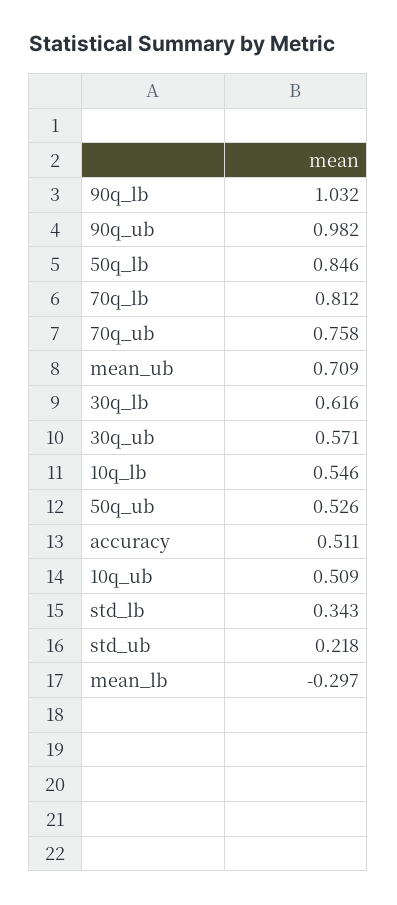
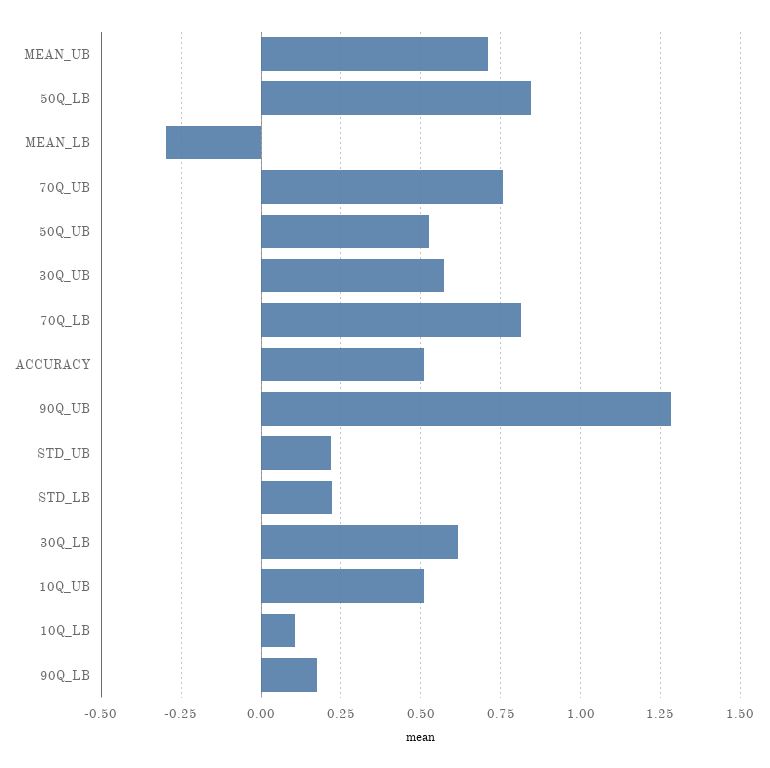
90q_lb: 1.032 -> 0.175
90q_ub: 0.982 -> 1.275
10q_lb: 0.546 -> 0.1
std_lb: 0.343 -> 0.225

